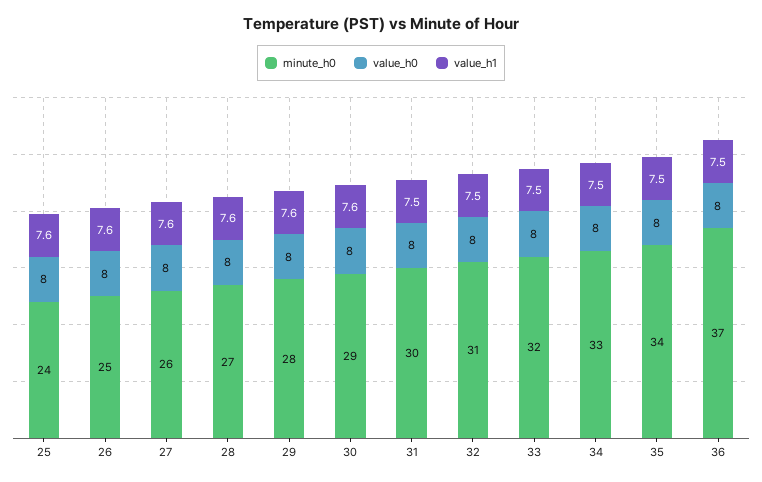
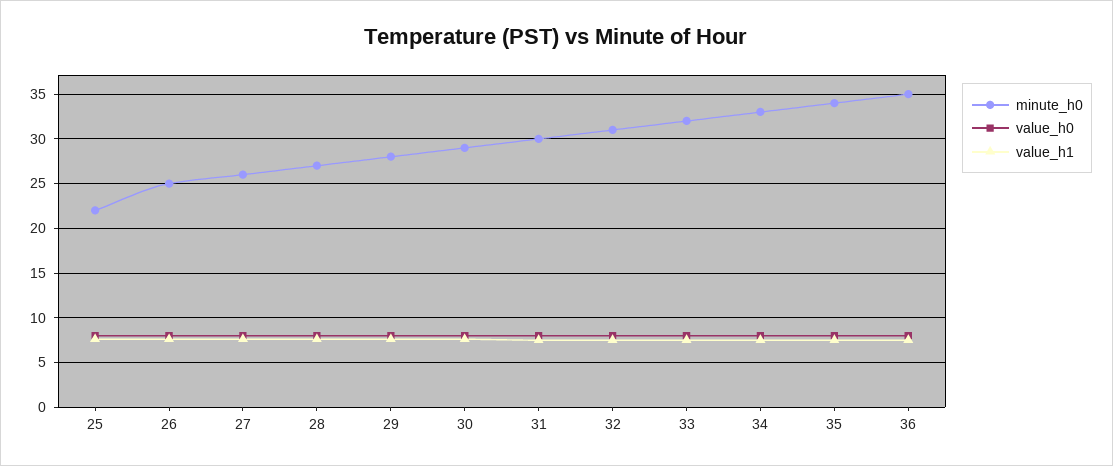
minute_h0, 25: 24 -> 22
minute_h0, 36: 37 -> 35

